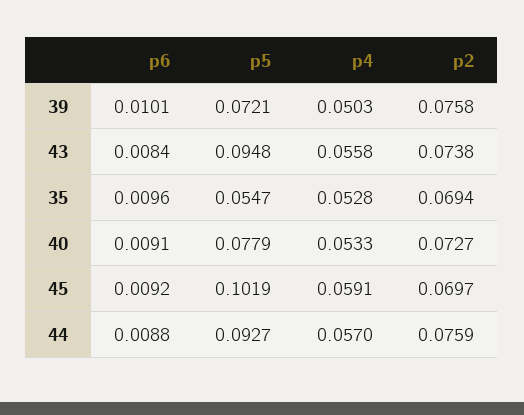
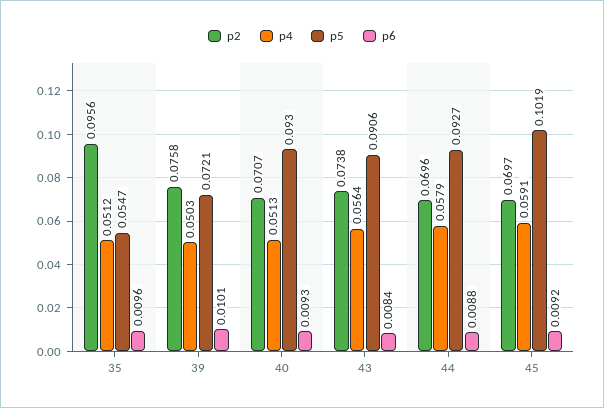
p5, 43: 0.0948 -> 0.0906
p4, 43: 0.0558 -> 0.0564
p4, 35: 0.0528 -> 0.0512
p2, 35: 0.0694 -> 0.0956
p6, 40: 0.0091 -> 0.0093
p5, 40: 0.0779 -> 0.093
p4, 40: 0.0533 -> 0.0513
p2, 40: 0.0727 -> 0.0707
p4, 44: 0.057 -> 0.0579
p2, 44: 0.0759 -> 0.0696

